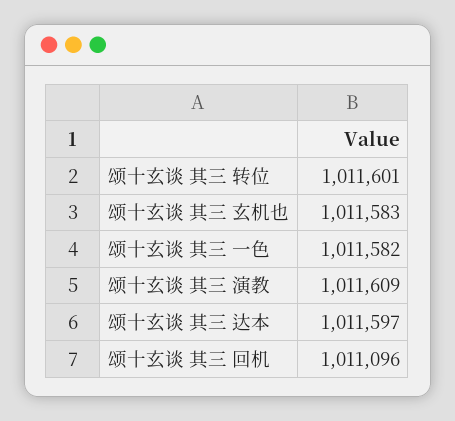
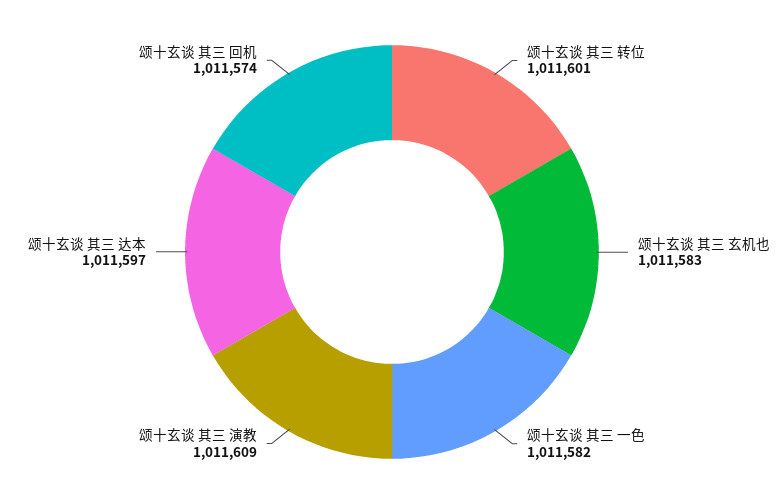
颂十玄谈 其三 回机: 1011096 -> 1011574

